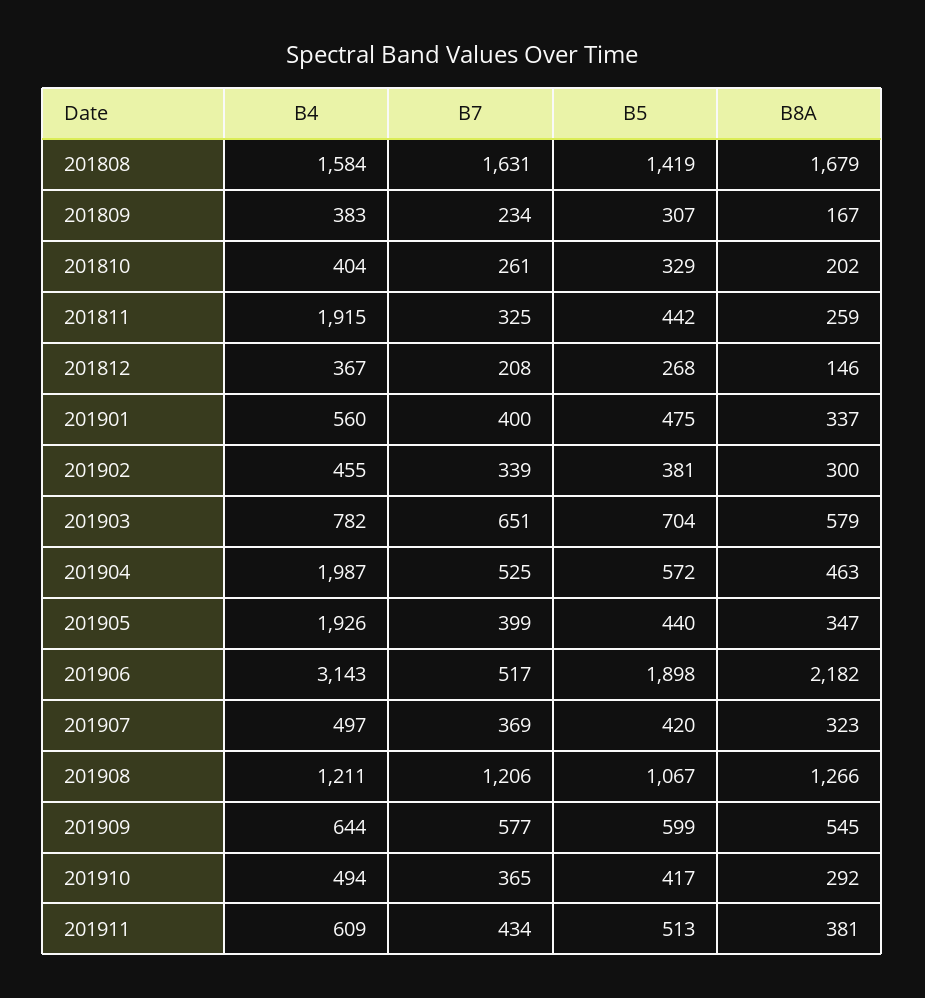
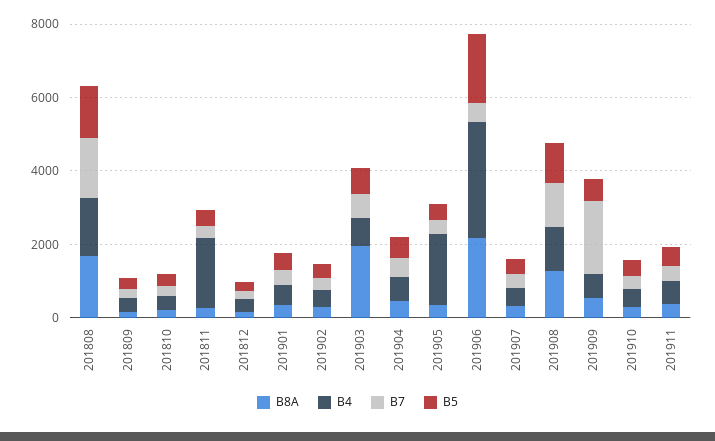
B8A, 201903: 579 -> 2000
B4, 201904: 1987 -> 500
B7, 201909: 577 -> 2000

